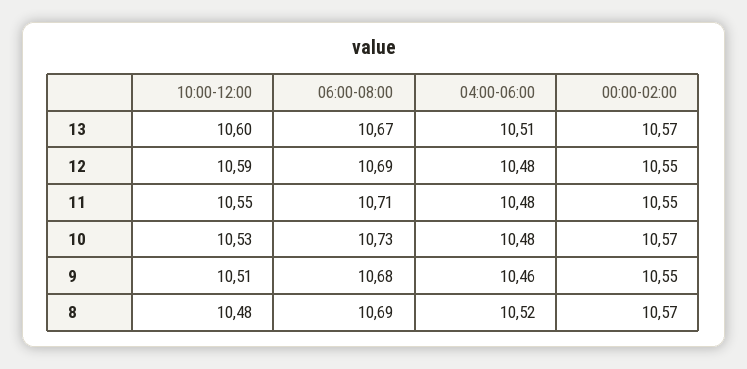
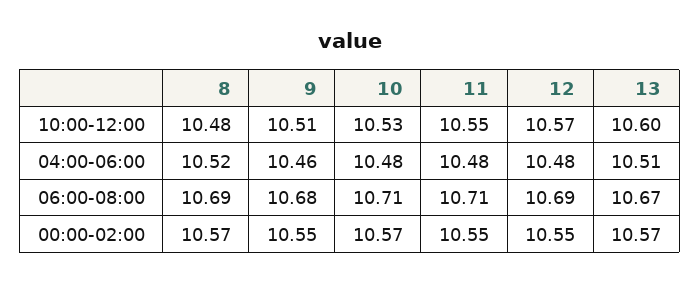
10:00-12:00, 12: 10.59 -> 10.57
06:00-08:00, 10: 10.73 -> 10.71

